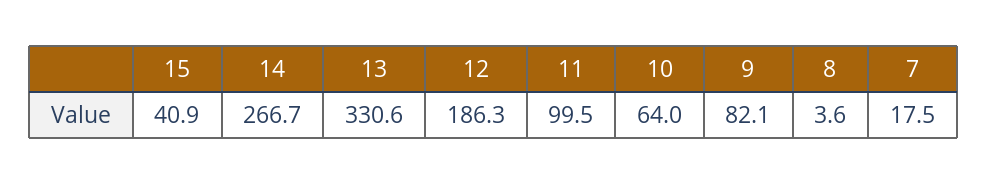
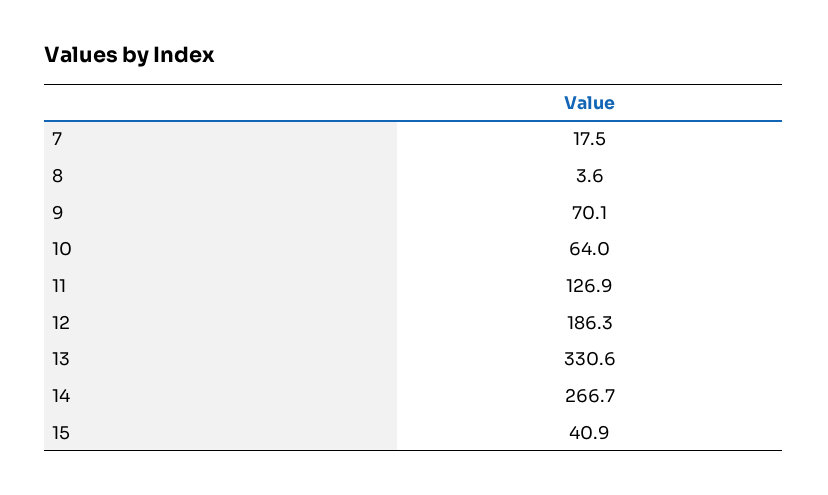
11: 99.5 -> 126.9
9: 82.1 -> 70.1

